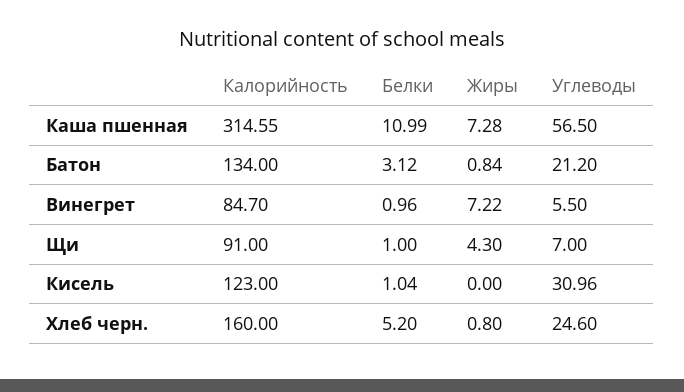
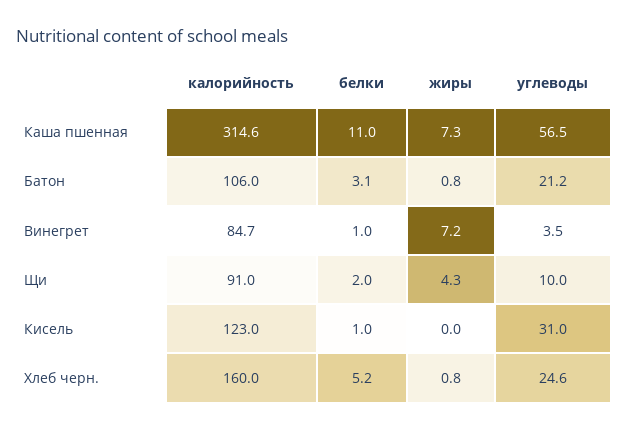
Калорийность, Батон: 134 -> 106
Углеводы, Винегрет: 5.5 -> 3.5
Белки, Щи: 1 -> 2
Углеводы, Щи: 7 -> 10

